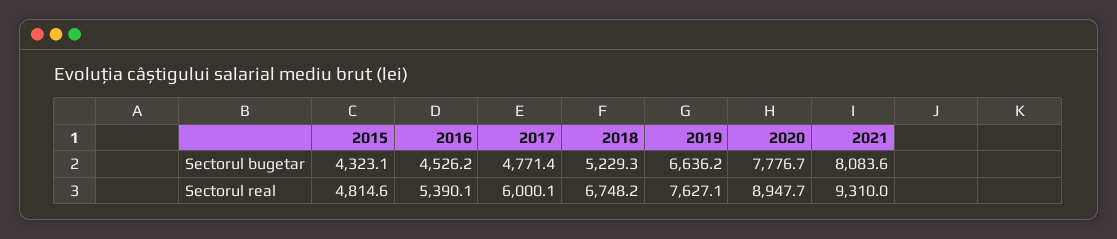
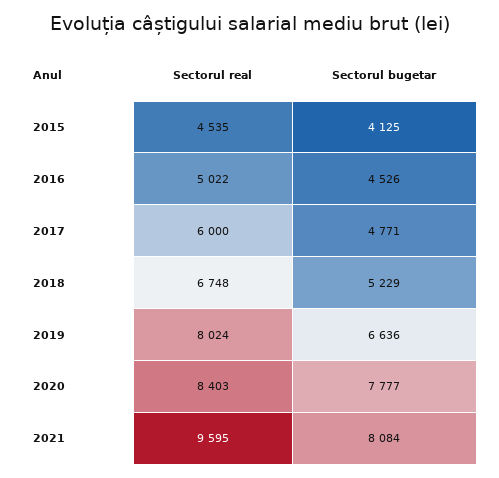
2015, Sectorul bugetar: 4323.1 -> 4125
2015, Sectorul real: 4814.6 -> 4535
2016, Sectorul real: 5390.1 -> 5022
2019, Sectorul real: 7627.1 -> 8024
2020, Sectorul real: 8947.7 -> 8403
2021, Sectorul real: 9310 -> 9595

